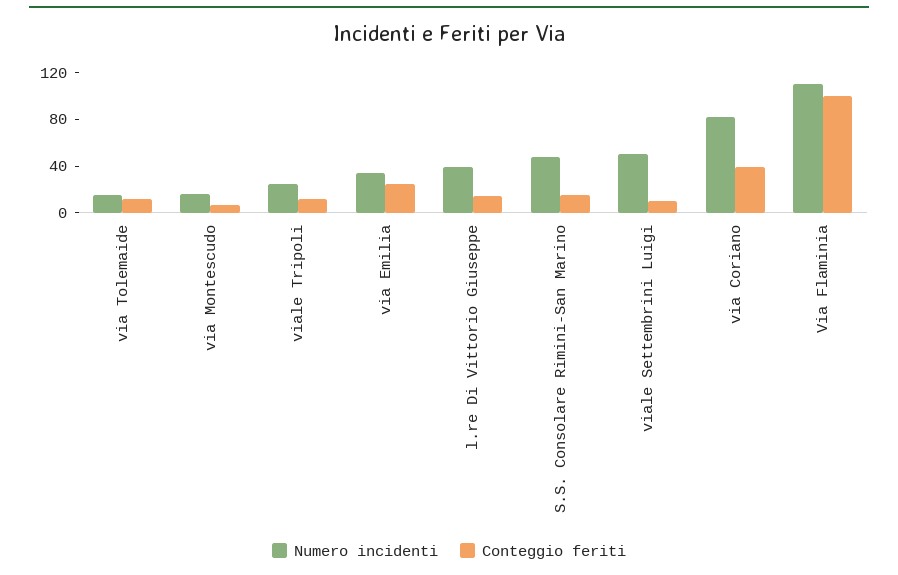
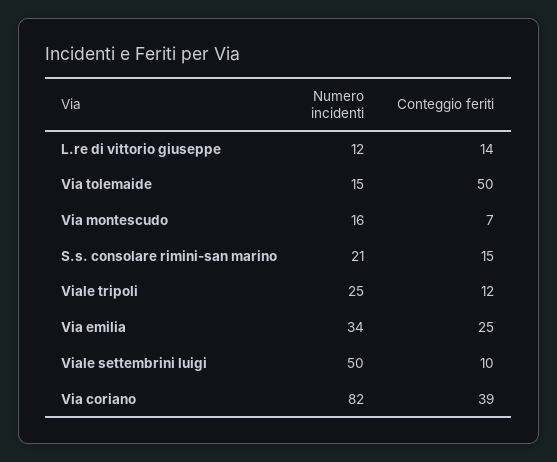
Conteggio feriti, via Tolemaide: 10 -> 50
Numero incidenti, l.re Di Vittorio Giuseppe: 40 -> 12
Numero incidenti, S.S. Consolare Rimini-San Marino: 50 -> 21
Numero incidenti, Via Flaminia: 110 -> none
Conteggio feriti, Via Flaminia: 100 -> none

